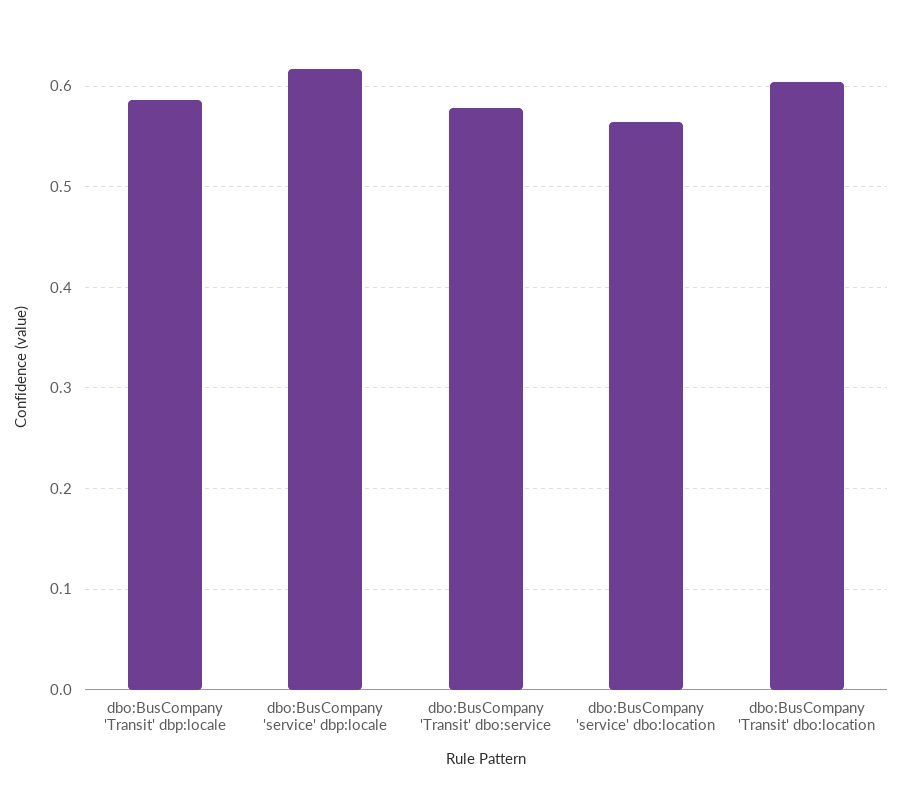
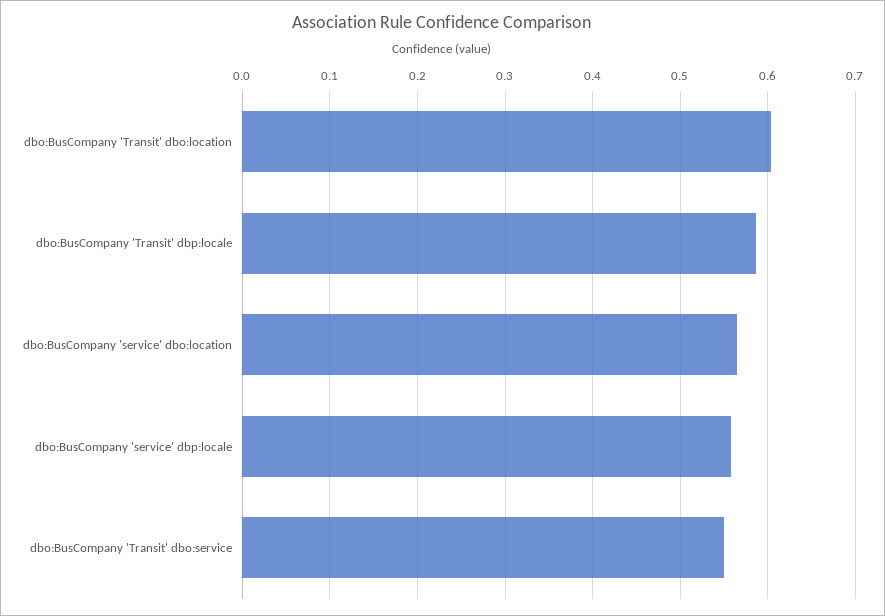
dbo:BusCompany 'service' dbp:locale: 0.62 -> 0.56
dbo:BusCompany 'Transit' dbo:service: 0.58 -> 0.55

